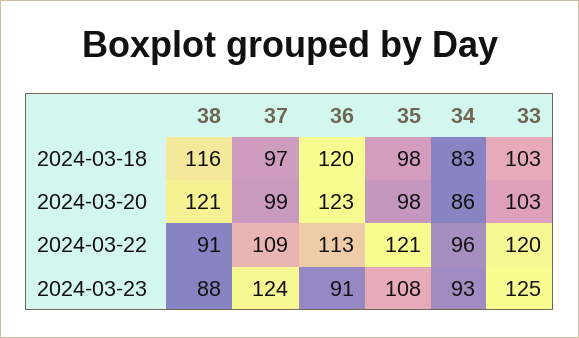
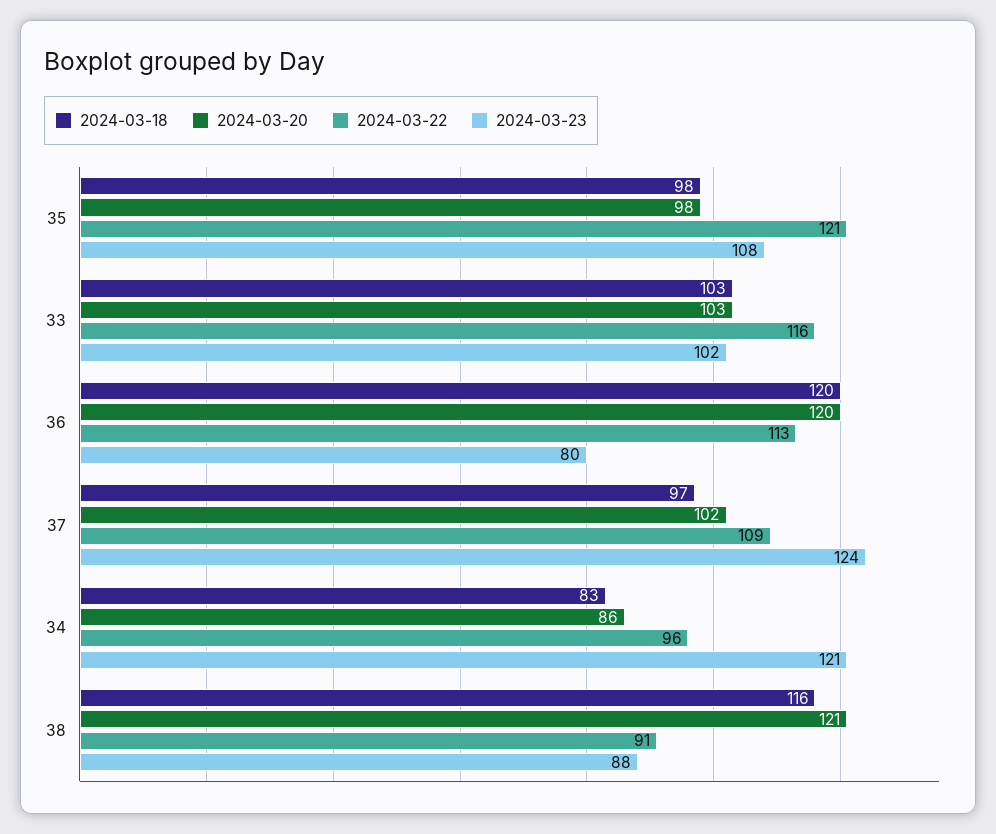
2024-03-20, 37: 99 -> 102
2024-03-20, 36: 123 -> 120
2024-03-22, 33: 120 -> 116
2024-03-23, 36: 91 -> 80
2024-03-23, 34: 93 -> 121
2024-03-23, 33: 125 -> 102

